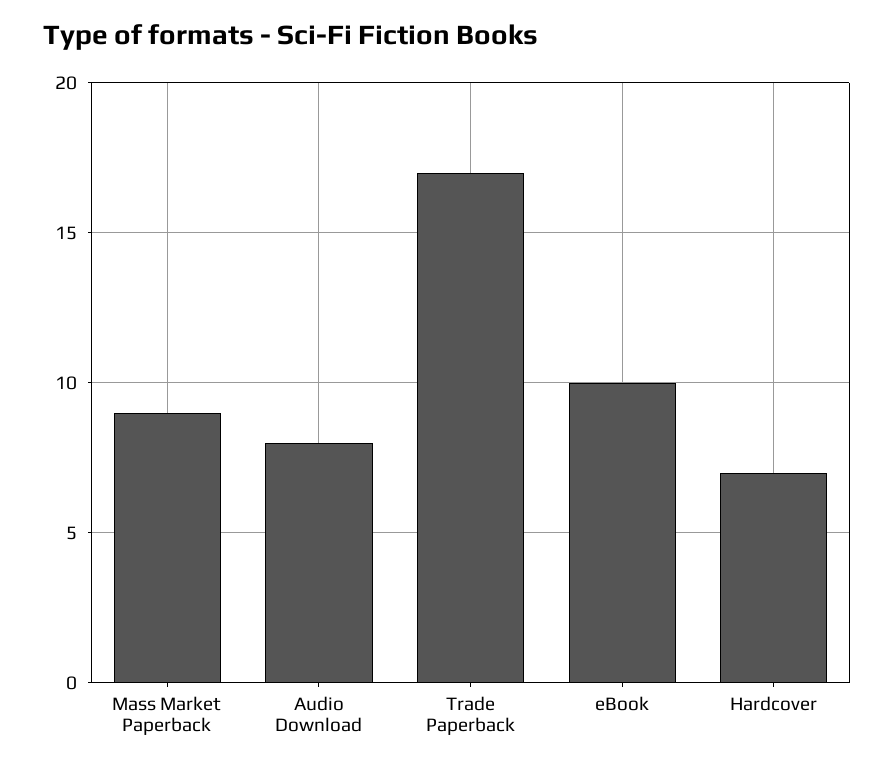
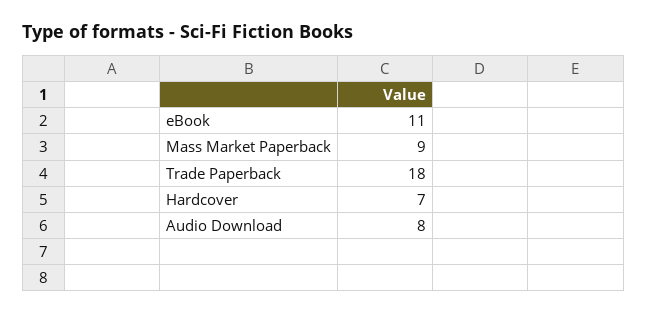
Trade Paperback: 17 -> 18
eBook: 10 -> 11

